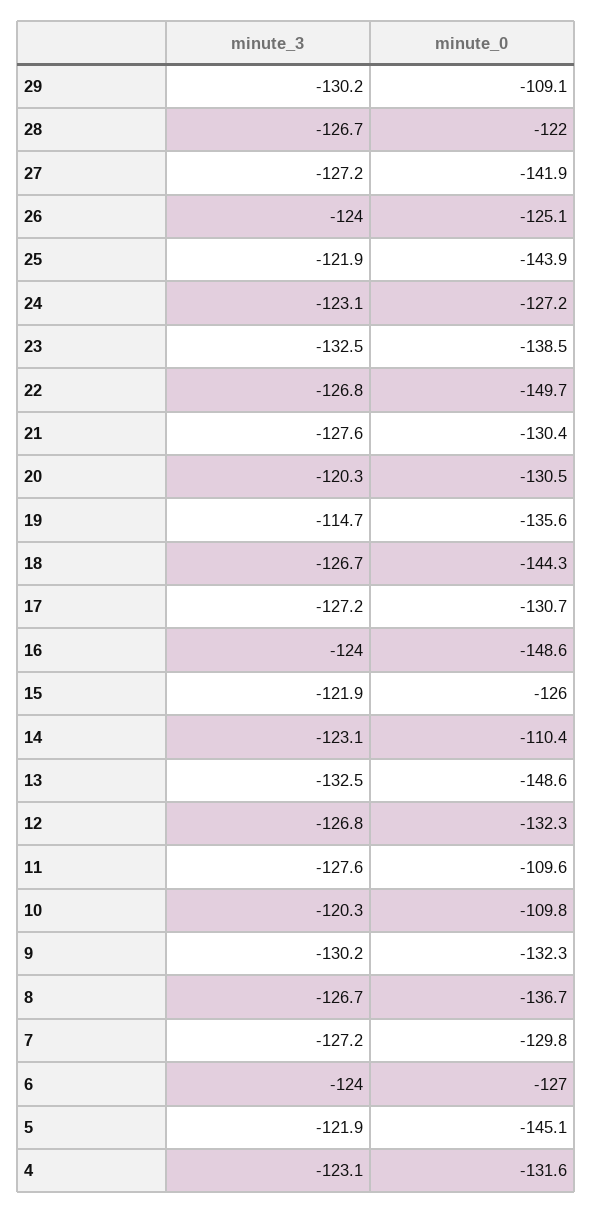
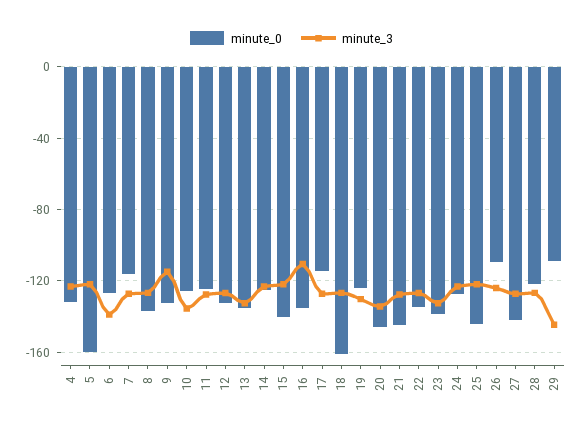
minute_3, 29: -130.2 -> -145
minute_0, 26: -125.1 -> -110
minute_0, 22: -149.7 -> -135
minute_0, 21: -130.4 -> -145
minute_3, 20: -120.3 -> -135
minute_0, 20: -130.5 -> -145
minute_3, 19: -114.7 -> -130
minute_0, 19: -135.6 -> -125
minute_0, 18: -144.3 -> -160
minute_0, 17: -130.7 -> -115
minute_3, 16: -124 -> -110
minute_0, 16: -148.6 -> -135
minute_0, 15: -126 -> -140
minute_0, 14: -110.4 -> -125
minute_0, 13: -148.6 -> -135
minute_0, 11: -109.6 -> -125
minute_3, 10: -120.3 -> -135
minute_0, 10: -109.8 -> -125
minute_3, 9: -130.2 -> -115
minute_0, 7: -129.8 -> -115
minute_3, 6: -124 -> -140
minute_0, 5: -145.1 -> -160

